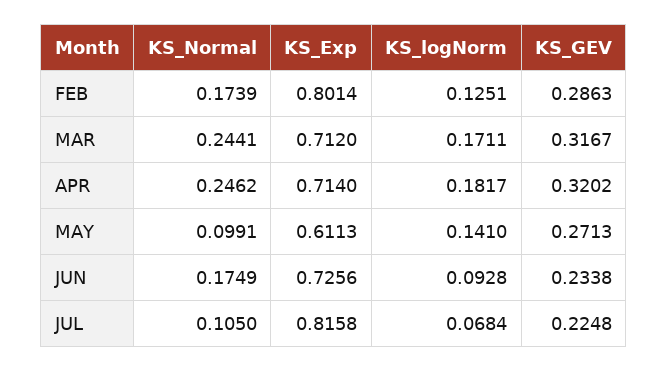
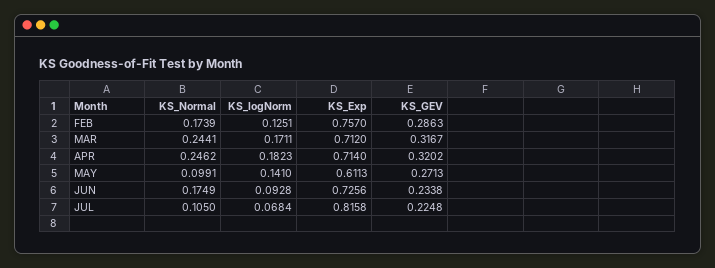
KS_Exp, FEB: 0.8014 -> 0.757
KS_logNorm, APR: 0.1817 -> 0.1823

